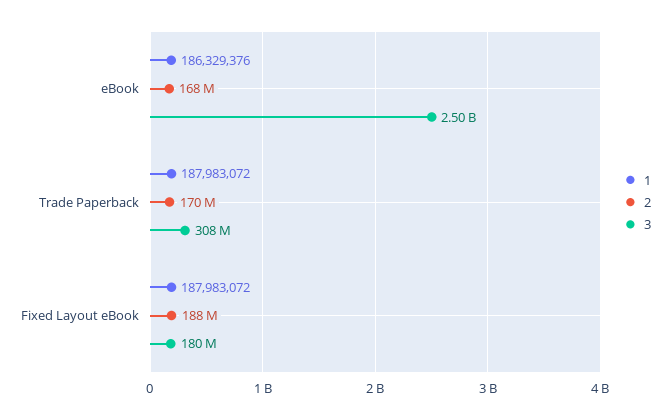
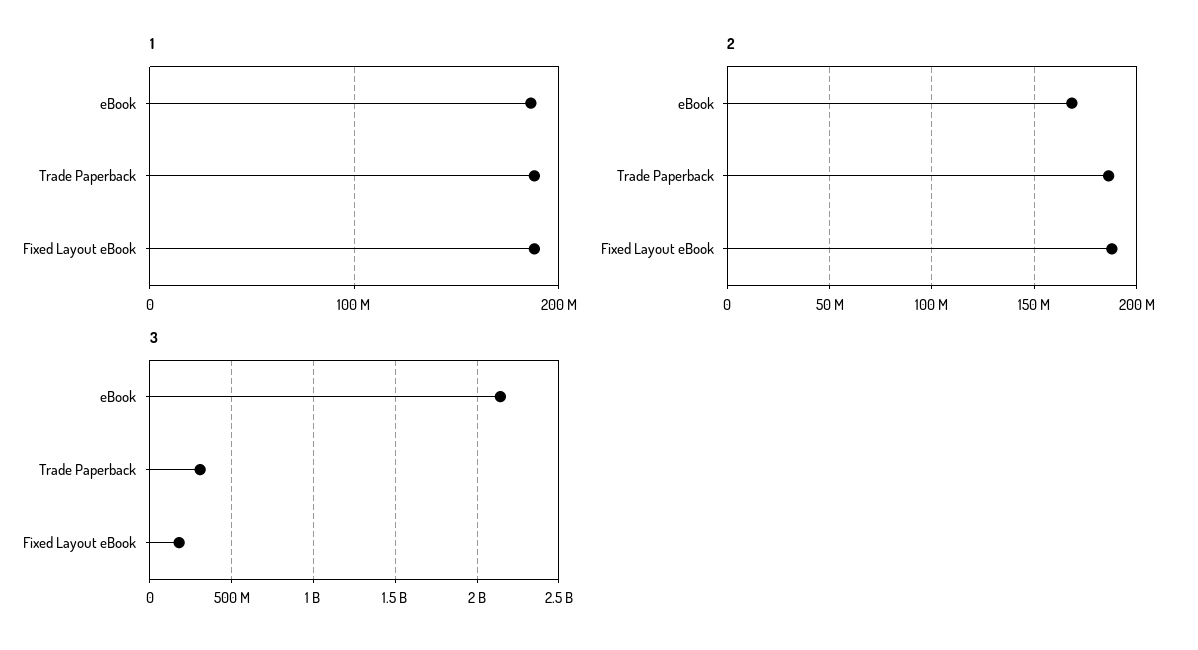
3, eBook: 2500000000 -> 2150000000
2, Trade Paperback: 170000000 -> 185000000

